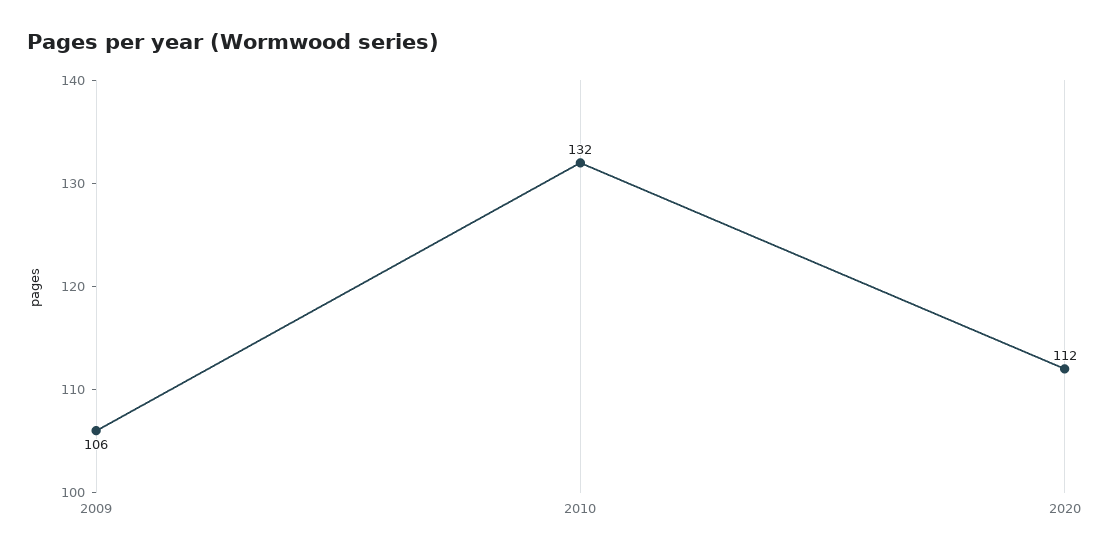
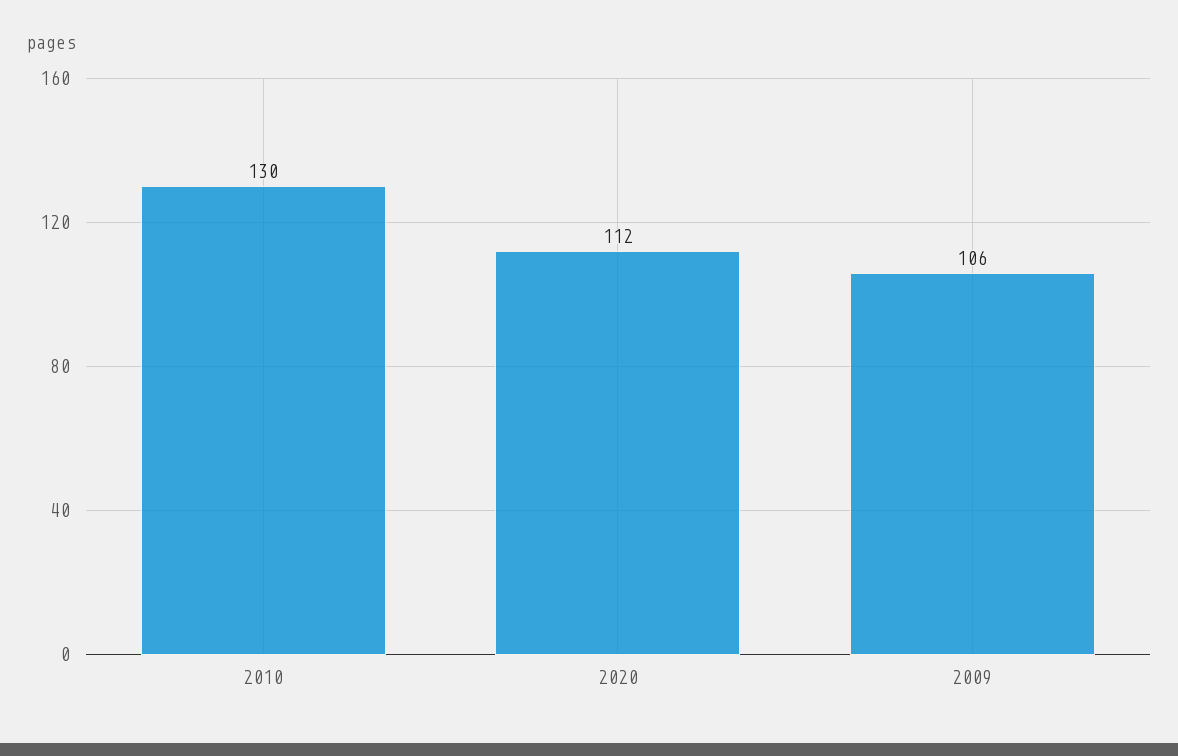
2010: 132 -> 130

